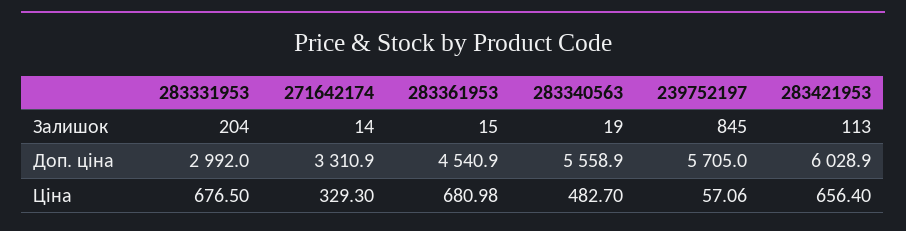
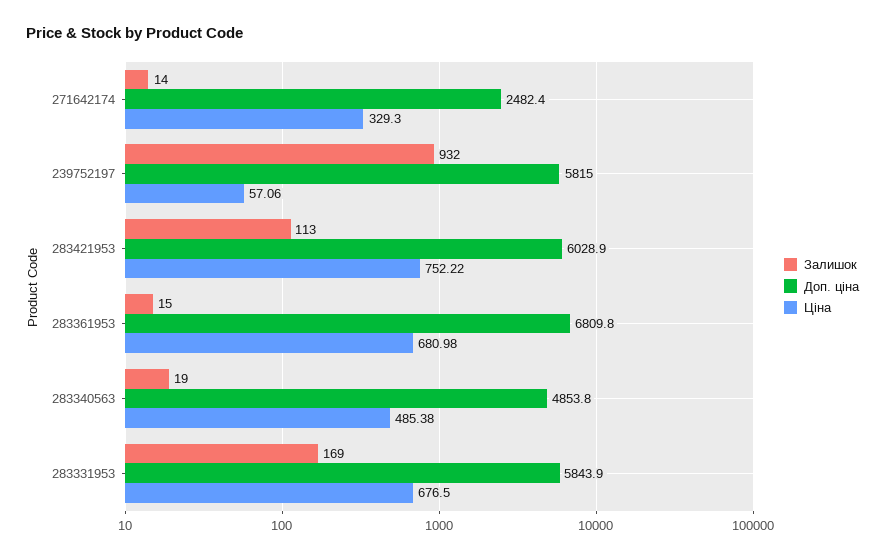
Залишок, 283331953: 204 -> 169
Залишок, 239752197: 845 -> 932
Доп. ціна, 283331953: 2992 -> 5843.9
Доп. ціна, 271642174: 3310.9 -> 2482.4
Доп. ціна, 283361953: 4540.9 -> 6809.8
Доп. ціна, 283340563: 5558.9 -> 4853.8
Доп. ціна, 239752197: 5705 -> 5815
Ціна, 283340563: 482.7 -> 485.38
Ціна, 283421953: 656.4 -> 752.22

